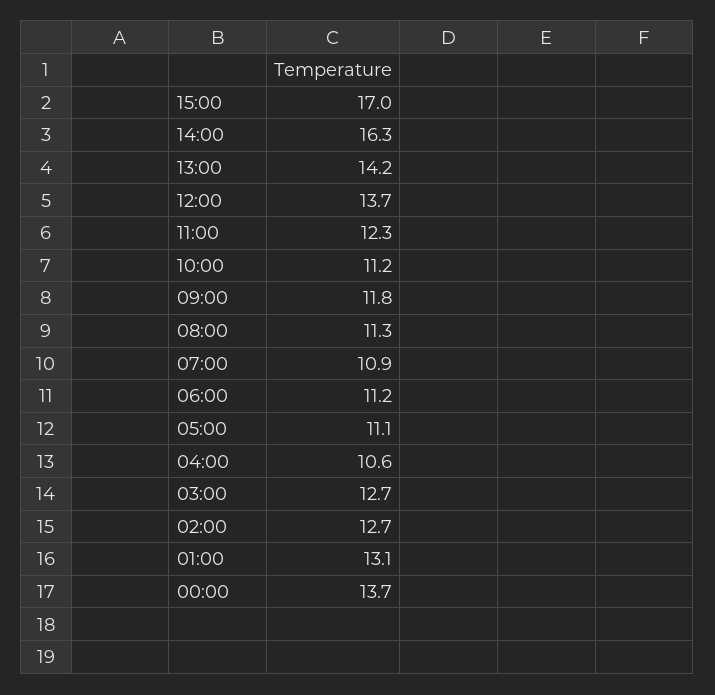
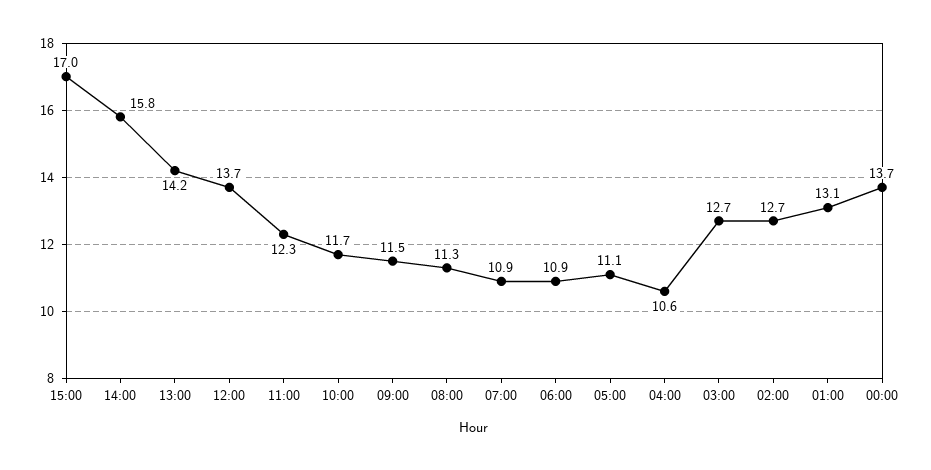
14:00: 16.3 -> 15.8
10:00: 11.2 -> 11.7
09:00: 11.8 -> 11.5
06:00: 11.2 -> 10.9

